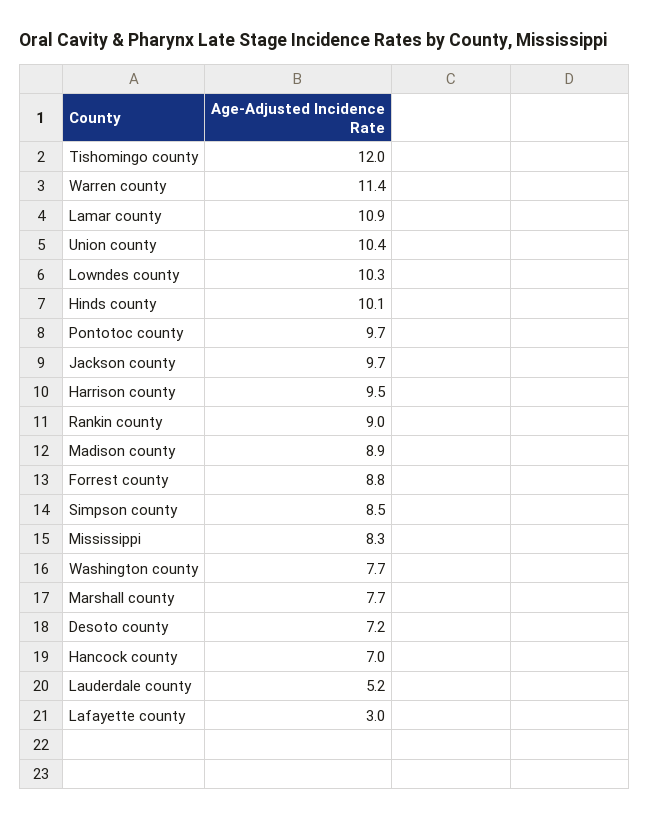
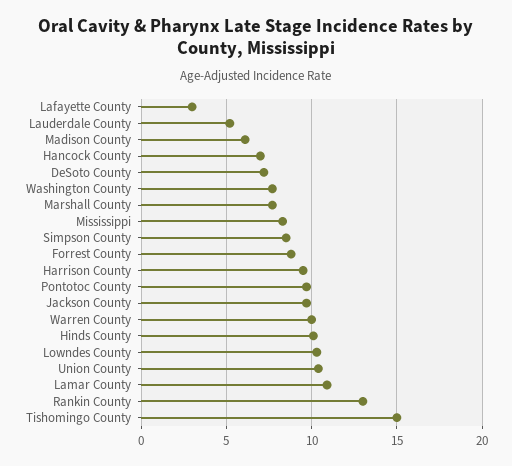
Tishomingo county: 12 -> 15
Warren county: 11.4 -> 10
Rankin county: 9 -> 13
Madison county: 8.9 -> 6

